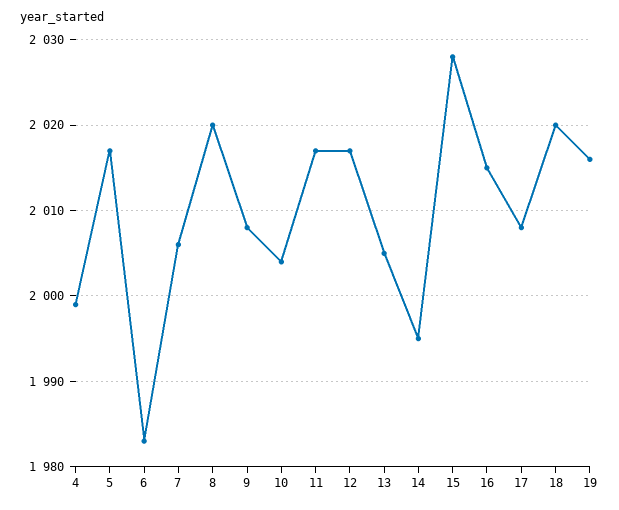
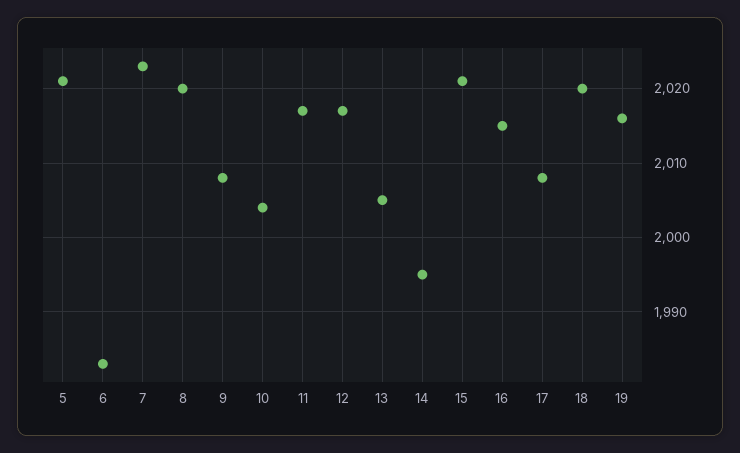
4: 1999 -> none
5: 2017 -> 2021
7: 2006 -> 2023
15: 2028 -> 2021

